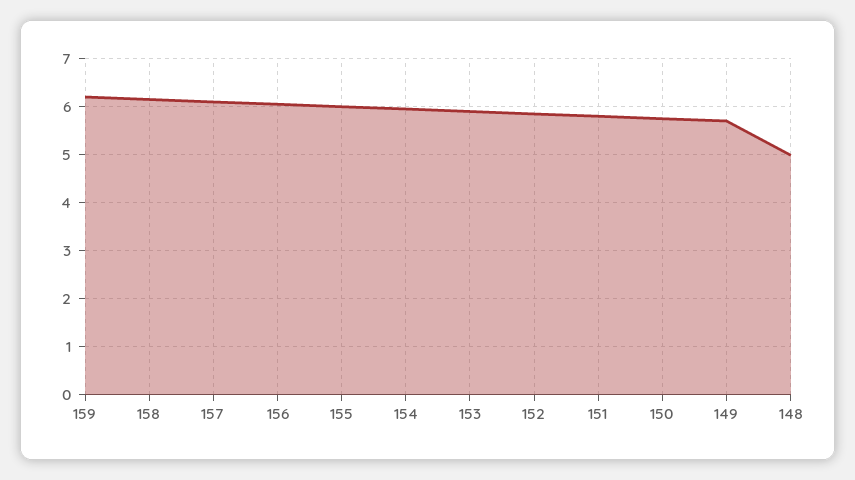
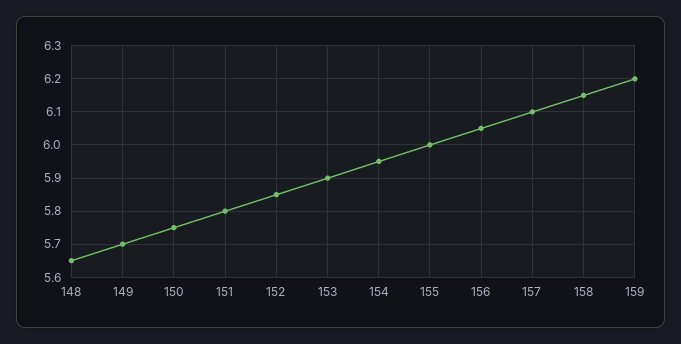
148: 5 -> 5.65

